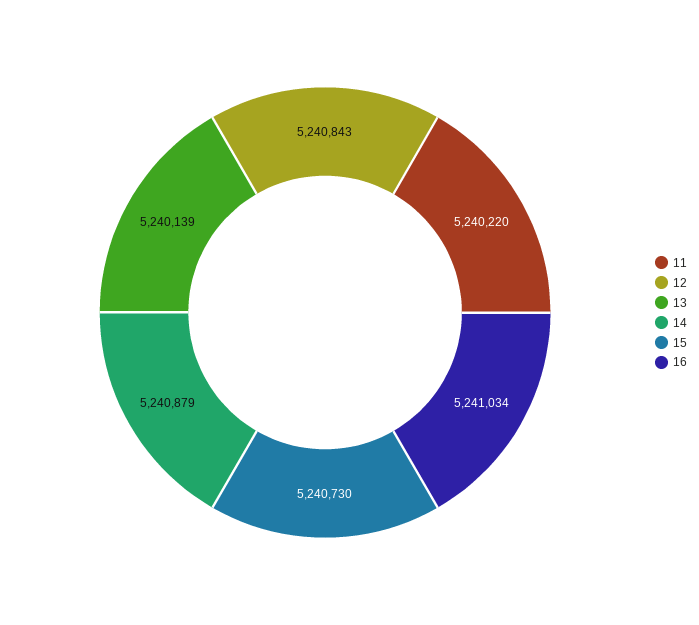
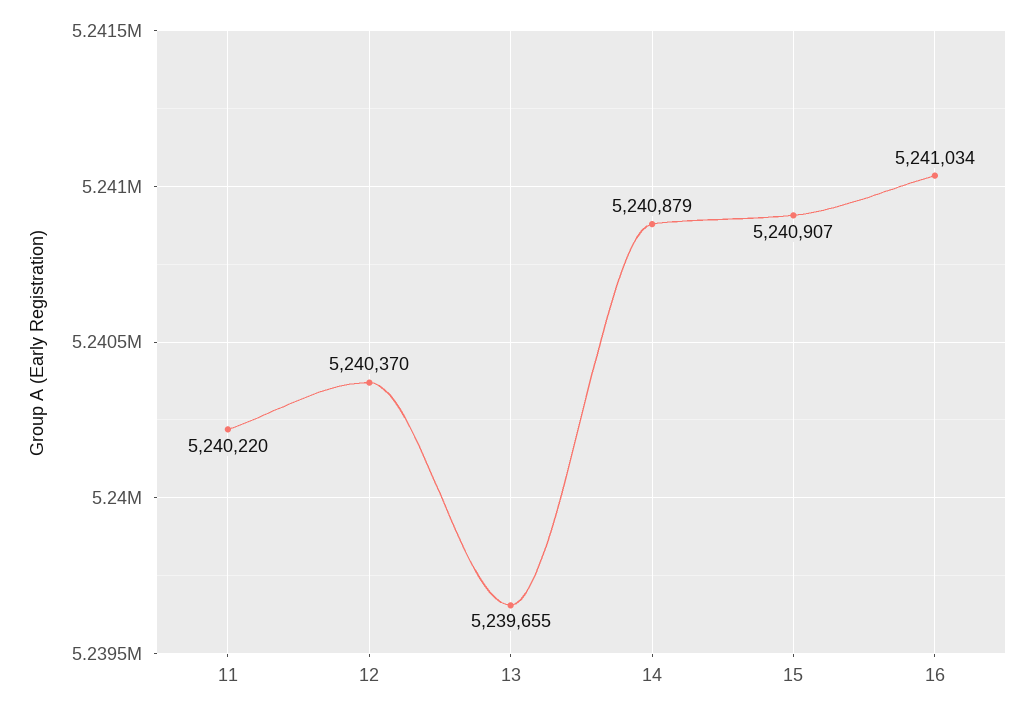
12: 5240843 -> 5240370
13: 5240139 -> 5239655
15: 5240730 -> 5240907

